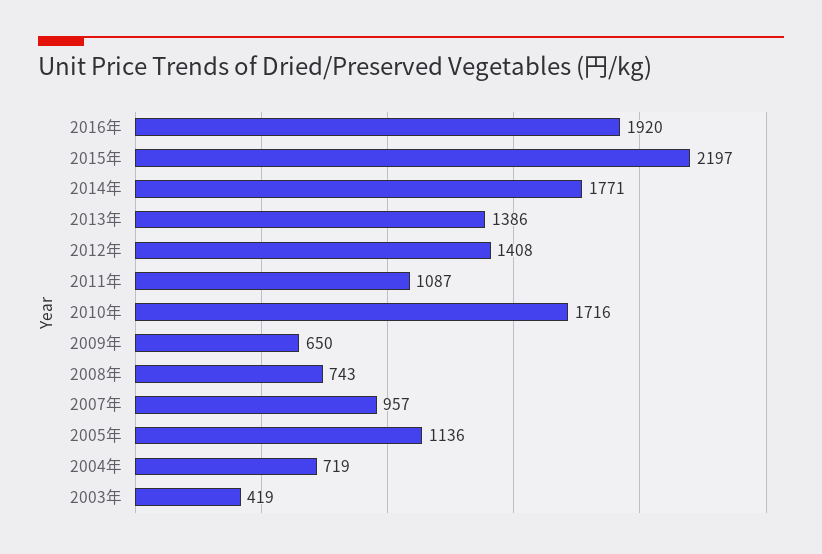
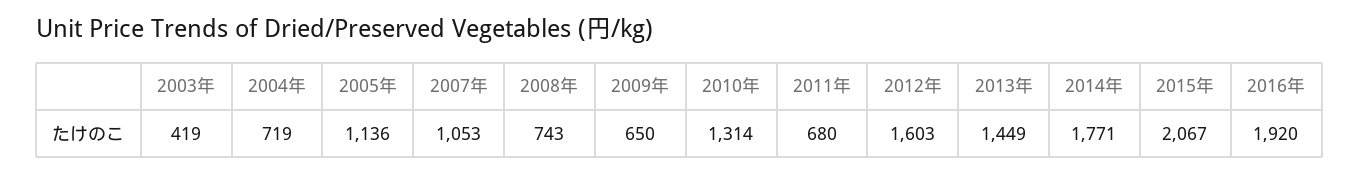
2015年: 2197 -> 2067
2013年: 1386 -> 1449
2012年: 1408 -> 1603
2011年: 1087 -> 680
2010年: 1716 -> 1314
2007年: 957 -> 1053

